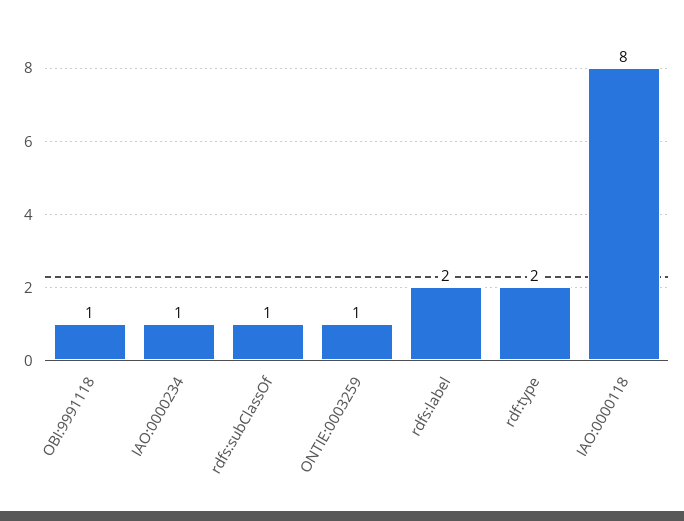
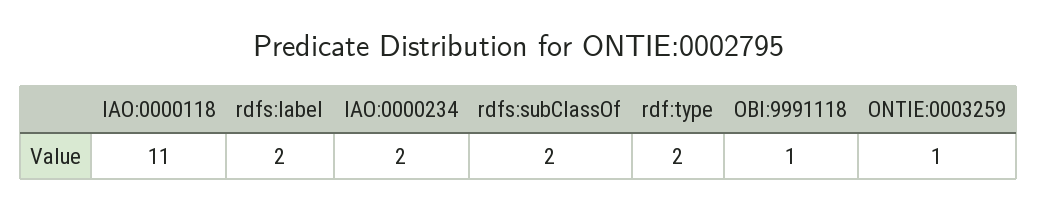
IAO:0000234: 1 -> 2
rdfs:subClassOf: 1 -> 2
IAO:0000118: 8 -> 11

